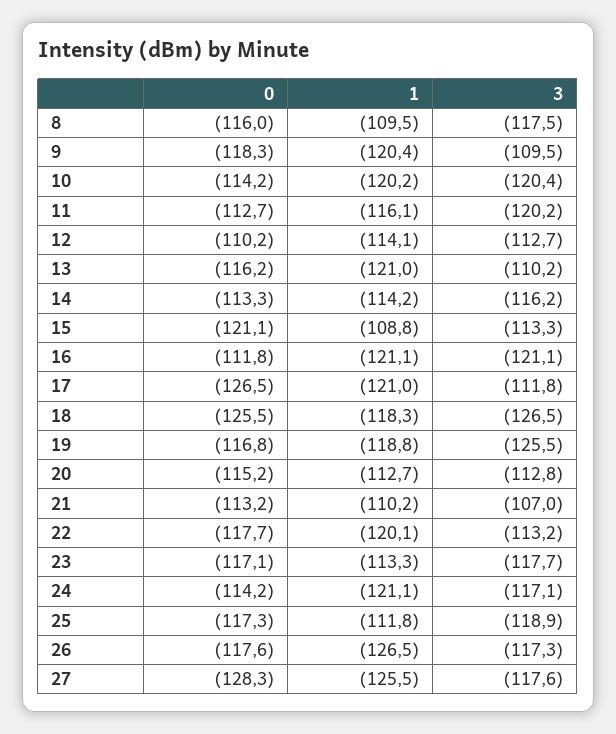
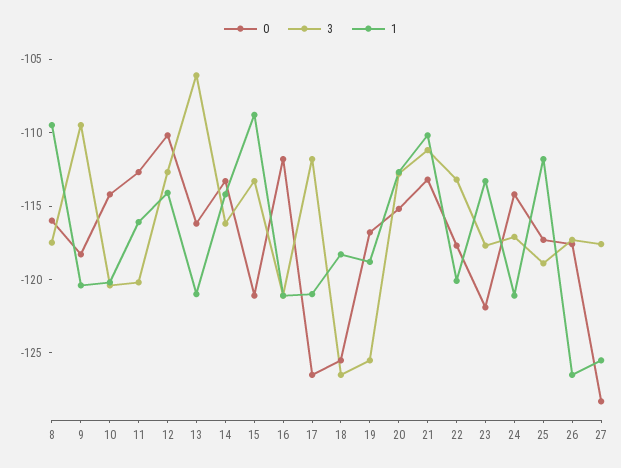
3, 13: -110.2 -> -106
3, 21: -107 -> -111
0, 23: -117.1 -> -122

